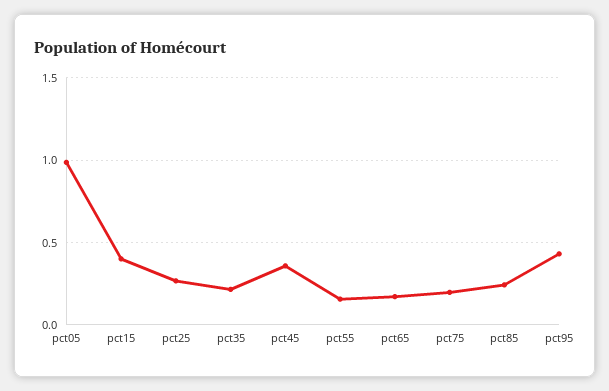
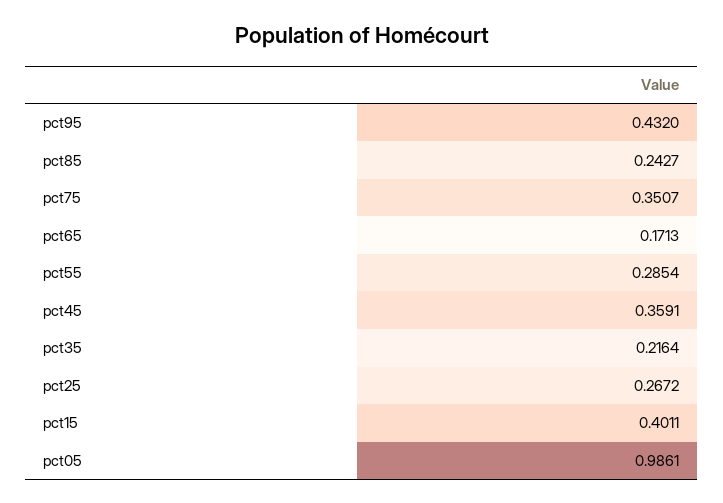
pct55: 0.15 -> 0.2854
pct75: 0.2 -> 0.3507

